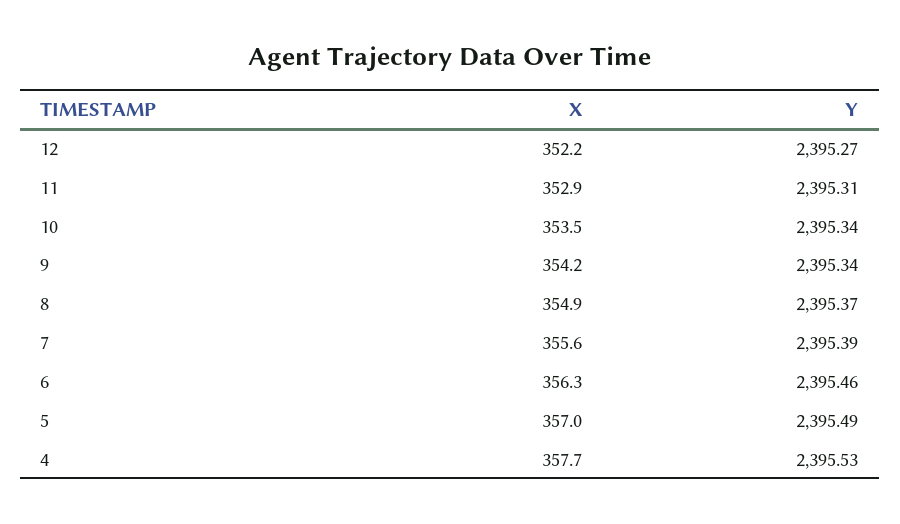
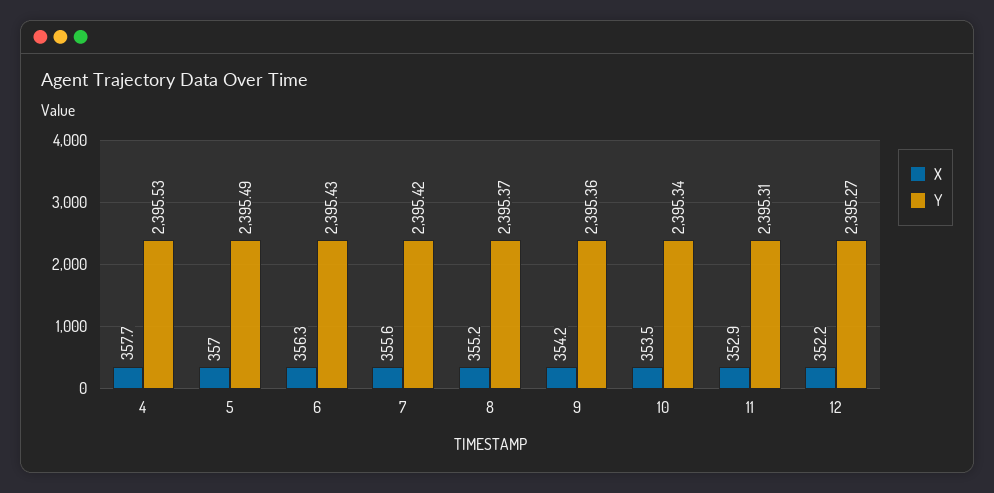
Y, 9: 2395.34 -> 2395.36
X, 8: 354.9 -> 355.2
Y, 7: 2395.39 -> 2395.42
Y, 6: 2395.46 -> 2395.43

